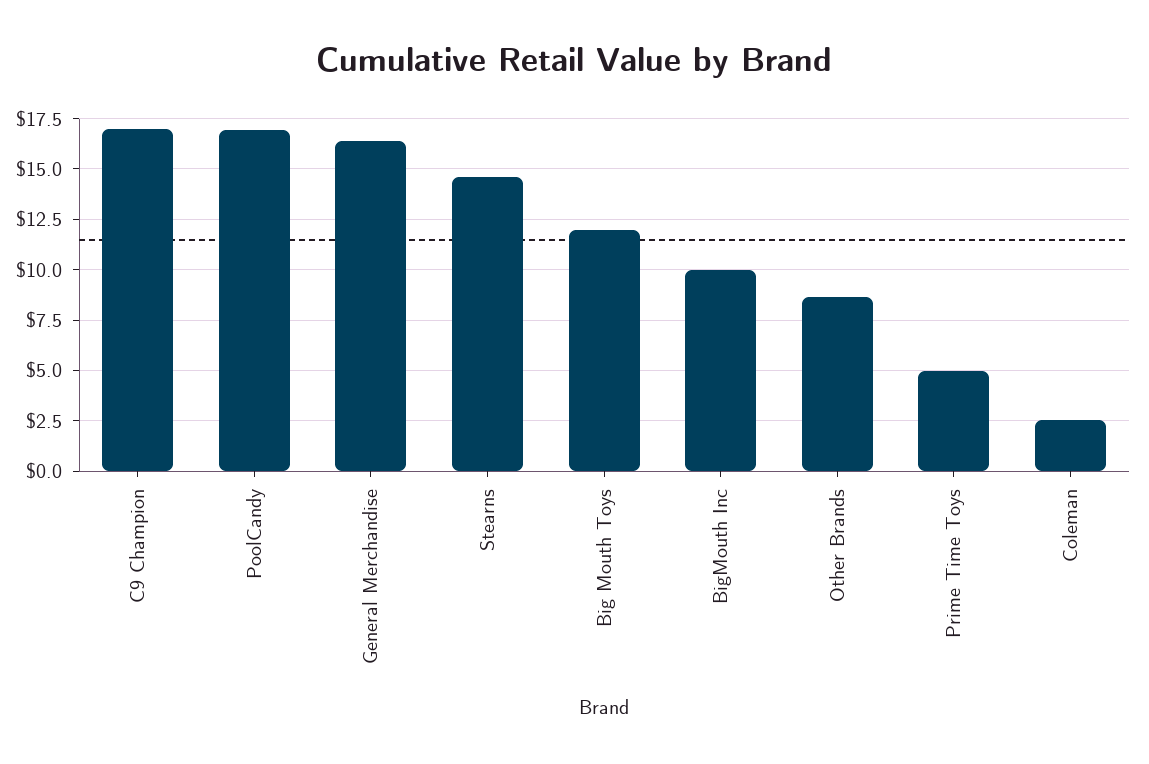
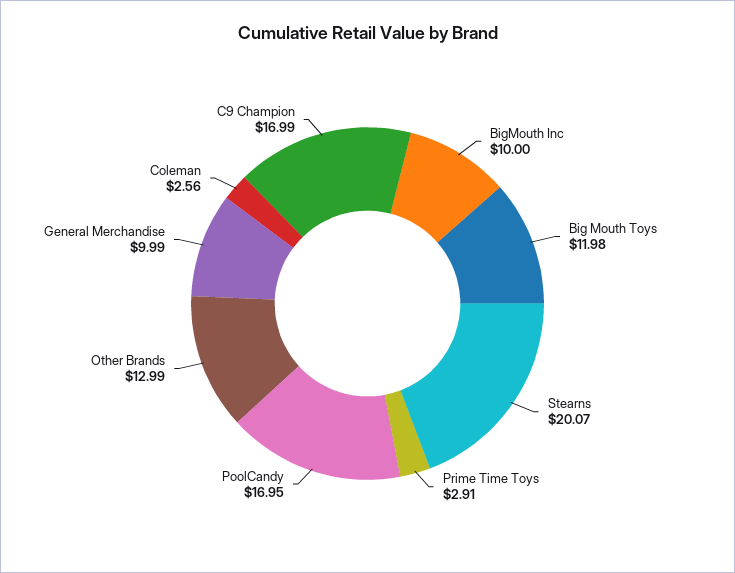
General Merchandise: 16.5 -> 9.99
Stearns: 14.5 -> 20.07
Other Brands: 8.5 -> 12.99
Prime Time Toys: 5 -> 2.91

